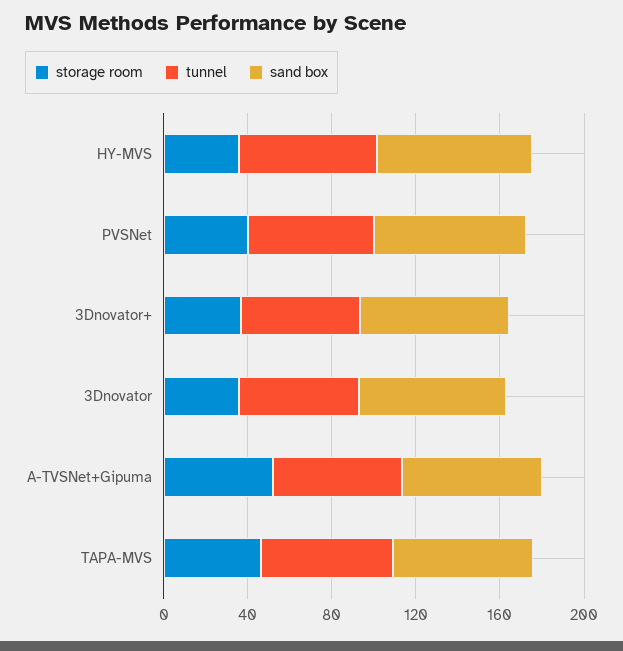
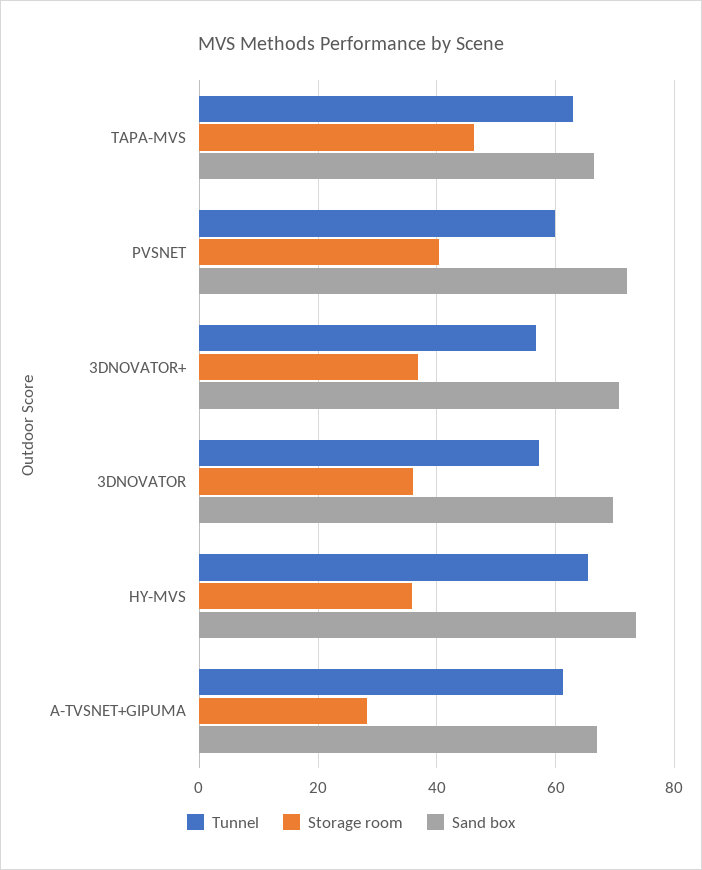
storage room, A-TVSNet+Gipuma: 50 -> 28

